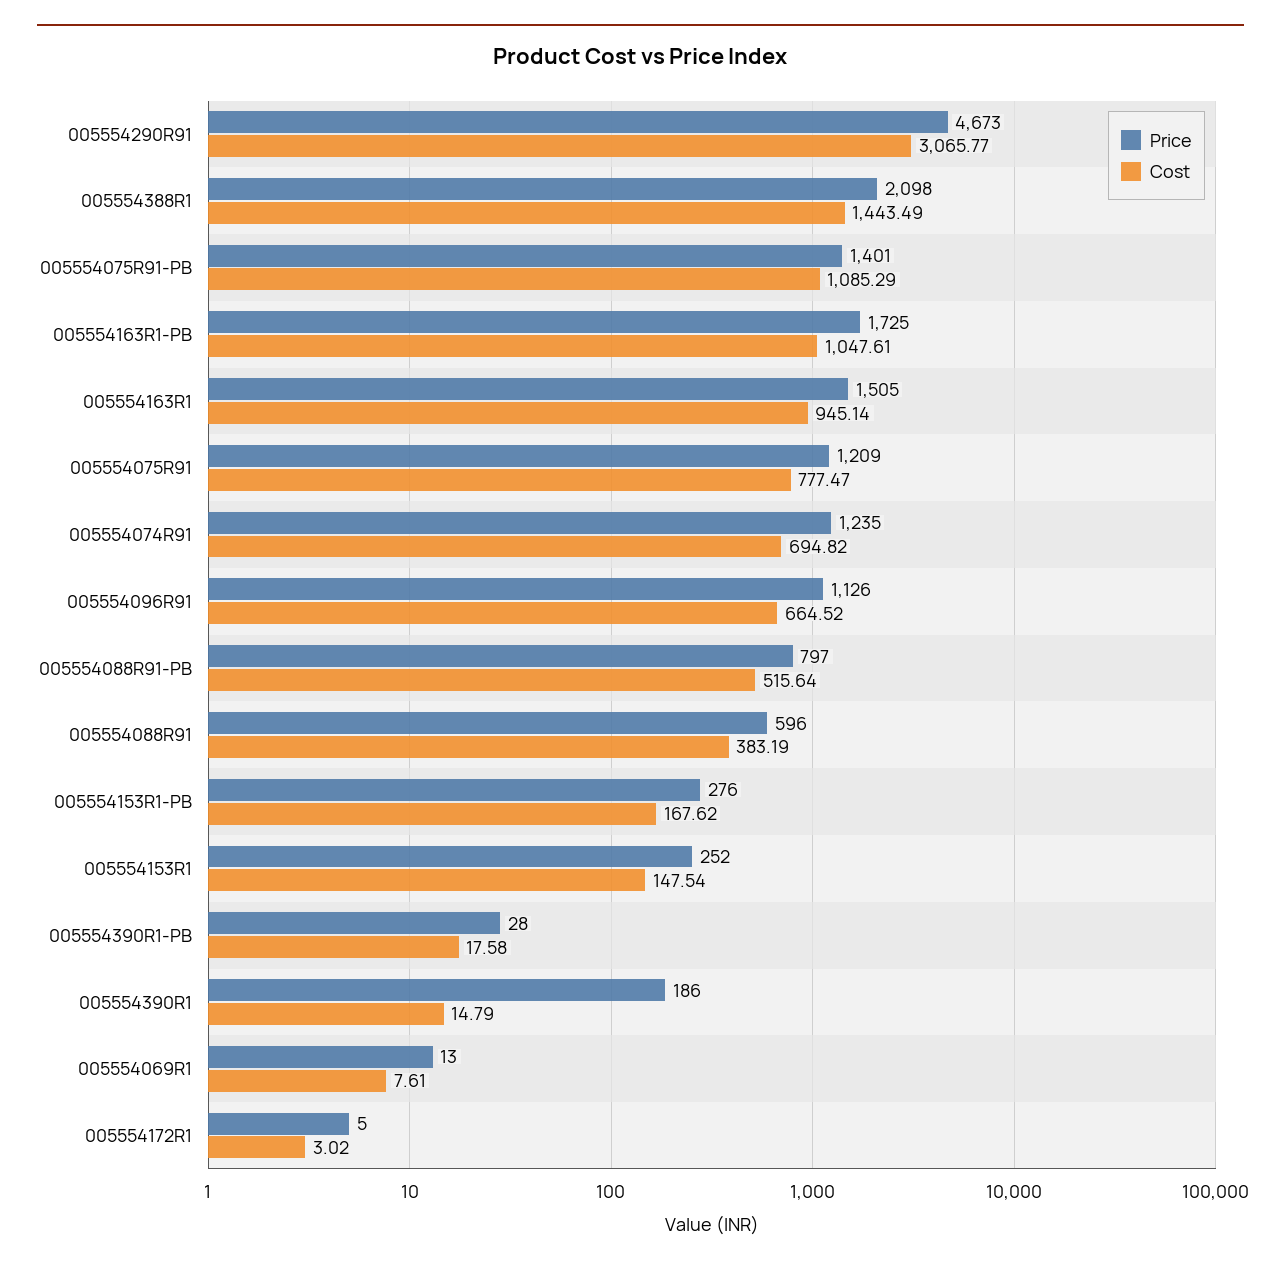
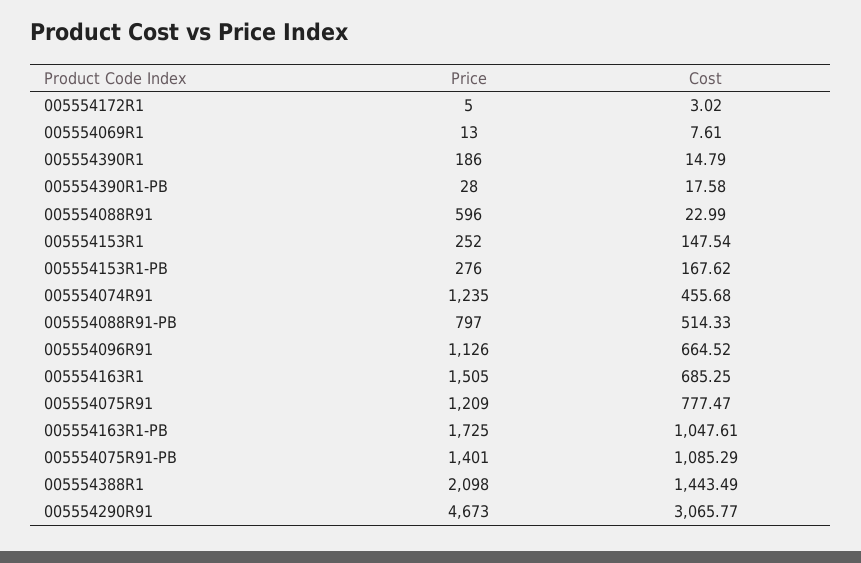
Cost, 005554163R1: 945.14 -> 685.25
Cost, 005554074R91: 694.82 -> 455.68
Cost, 005554088R91-PB: 515.64 -> 514.33
Cost, 005554088R91: 383.19 -> 22.99

